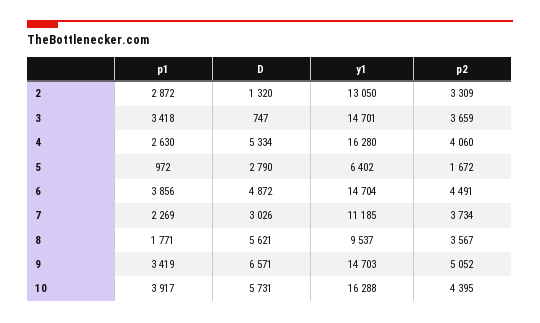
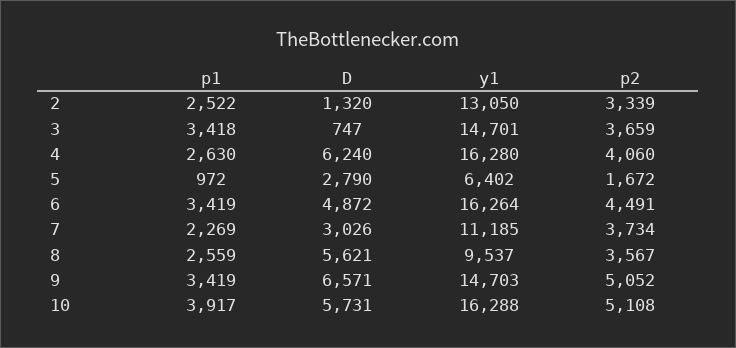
p1, 2: 2872 -> 2522
p2, 2: 3309 -> 3339
D, 4: 5334 -> 6240
p1, 6: 3856 -> 3419
y1, 6: 14704 -> 16264
p1, 8: 1771 -> 2559
p2, 10: 4395 -> 5108

